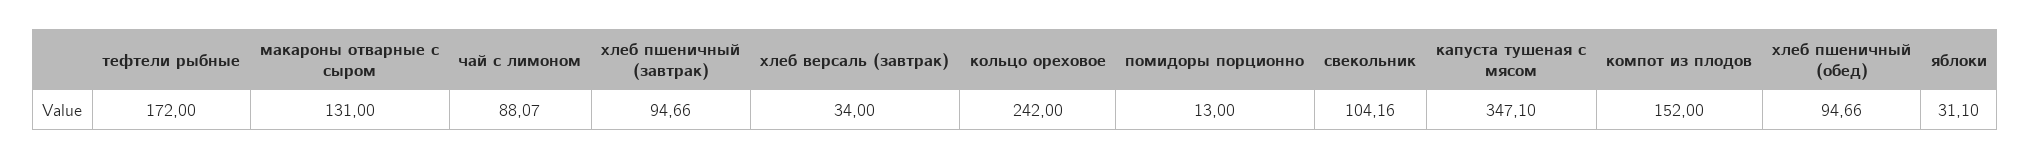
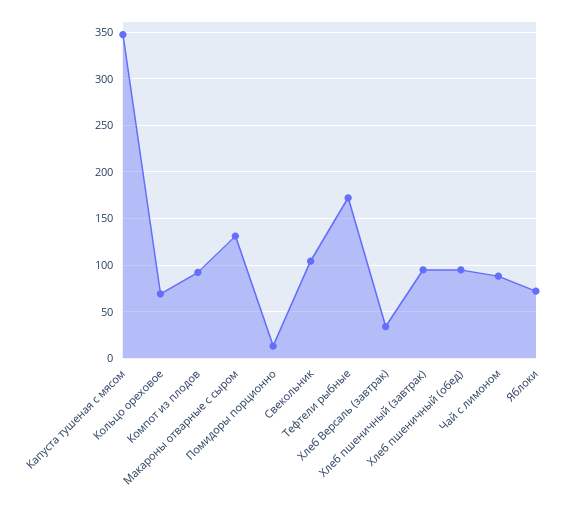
кольцо ореховое: 242 -> 70
компот из плодов: 152 -> 90
яблоки: 31.1 -> 70

